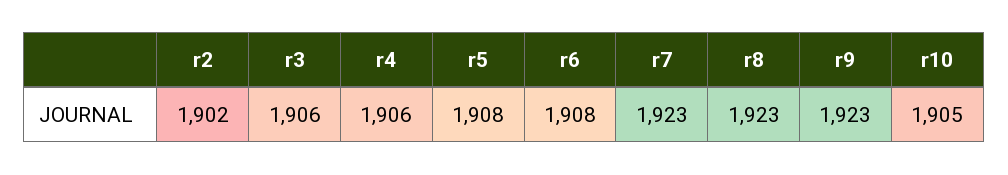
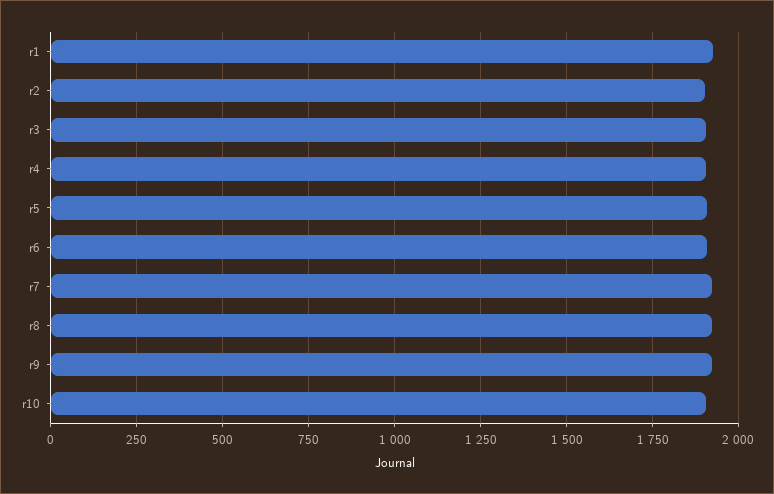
r1: none -> 1925

